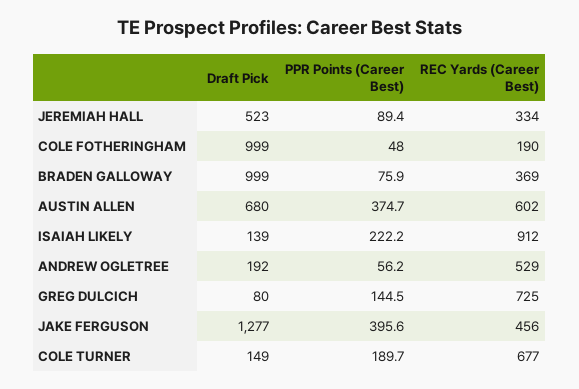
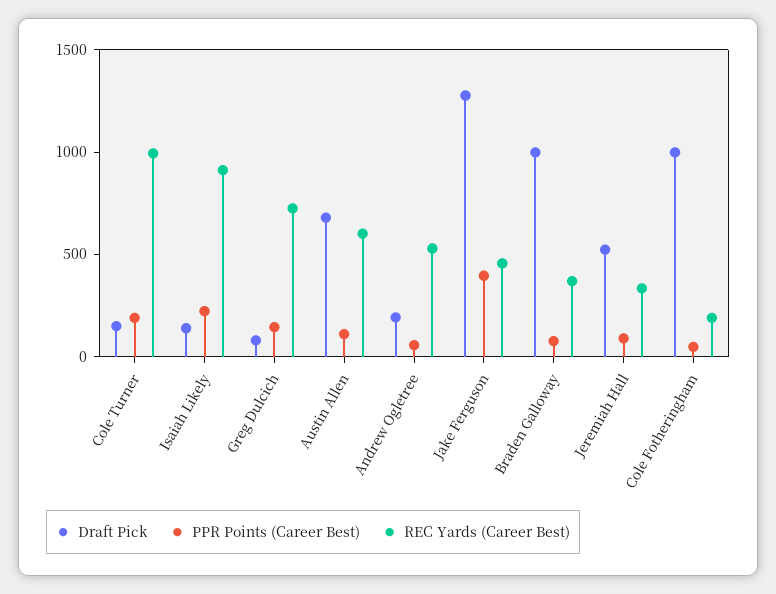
PPR Points (Career Best), AUSTIN ALLEN: 374.7 -> 100
REC Yards (Career Best), COLE TURNER: 677 -> 1000

